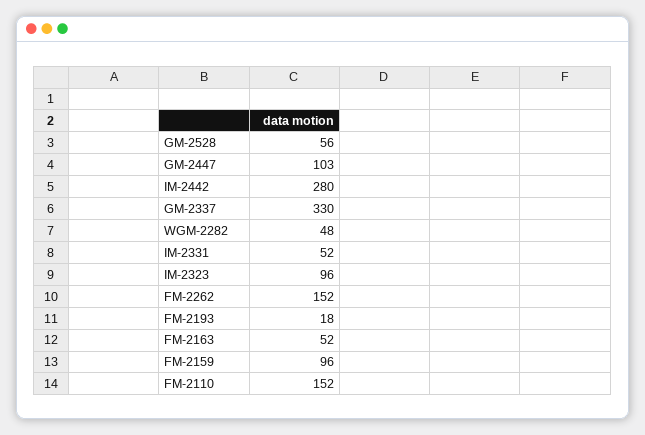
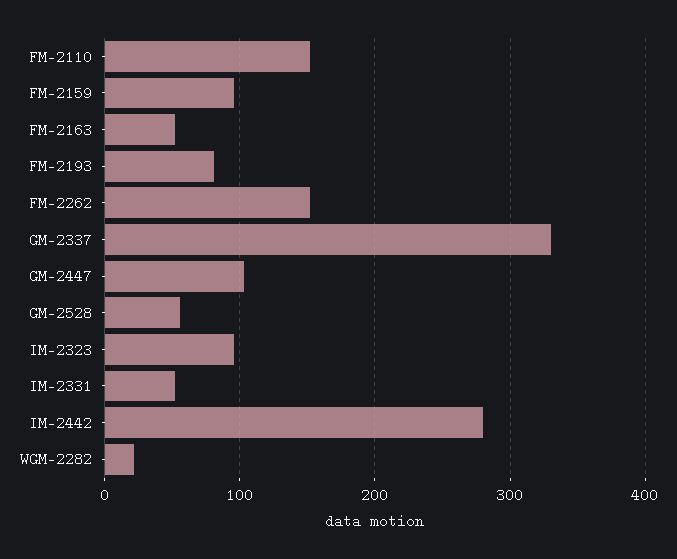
WGM-2282: 48 -> 20
FM-2193: 18 -> 80

